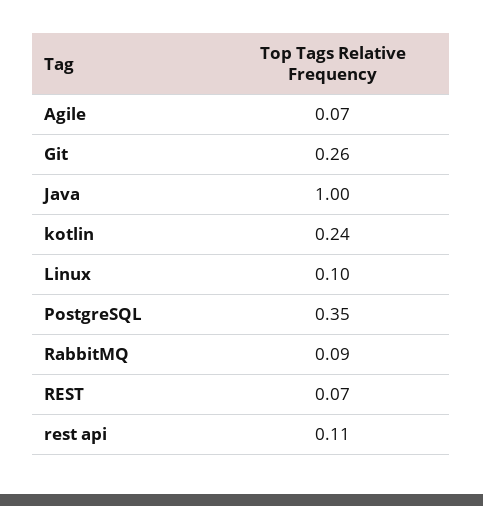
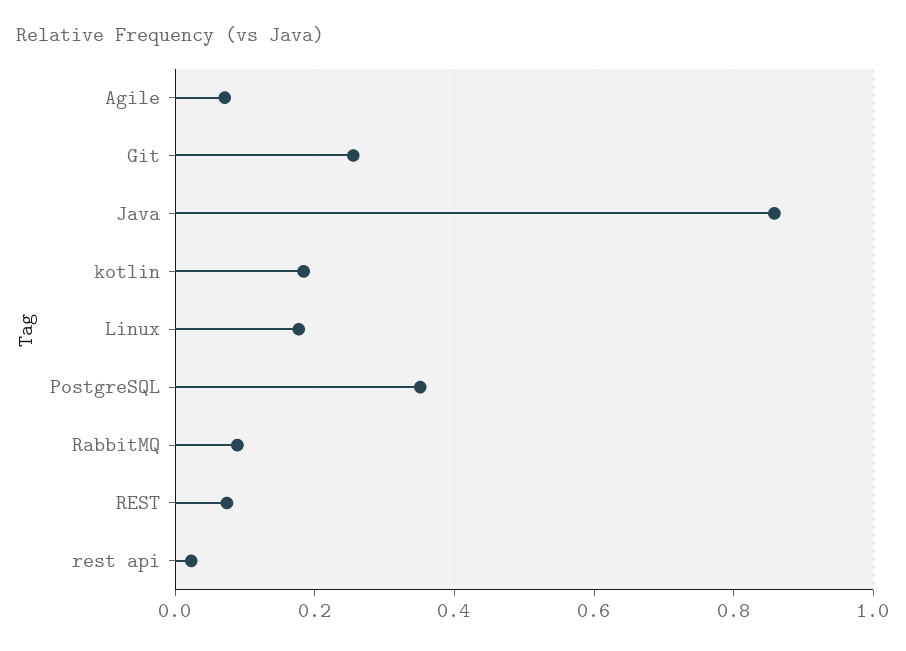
Java: 1 -> 0.86
kotlin: 0.24 -> 0.18
Linux: 0.1 -> 0.18
rest api: 0.11 -> 0.02

